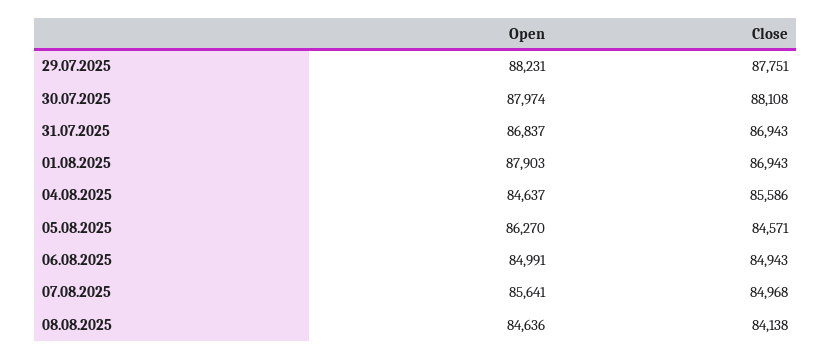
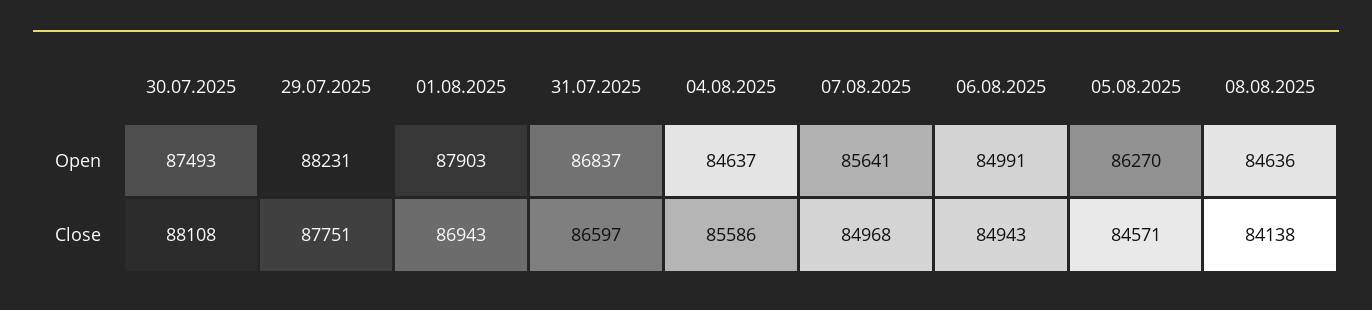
Open, 30.07.2025: 87974 -> 87493
Close, 31.07.2025: 86943 -> 86597

